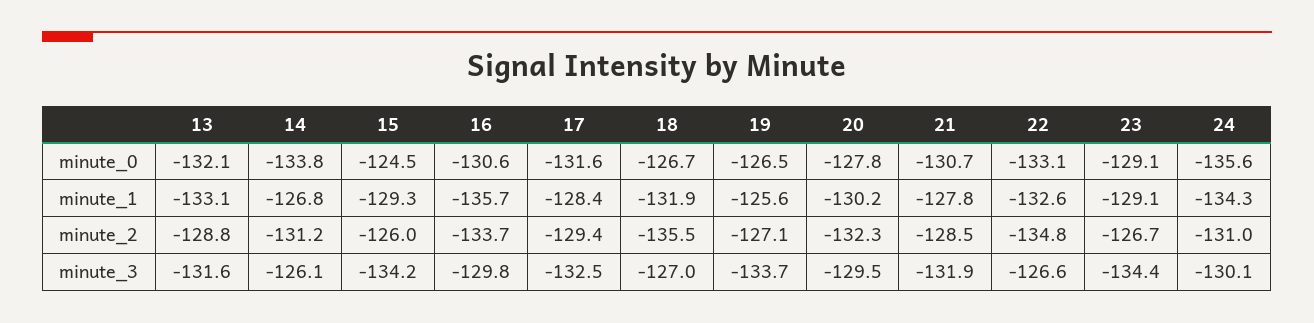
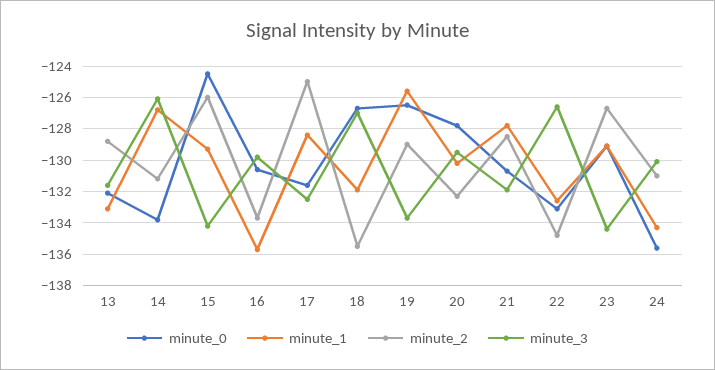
minute_2, 17: -129.4 -> -125
minute_2, 19: -127.1 -> -129

